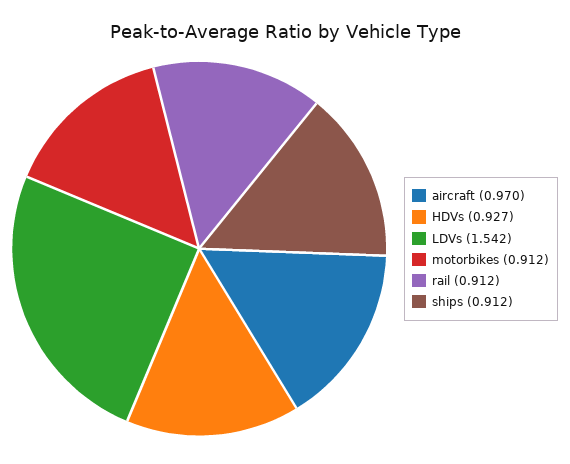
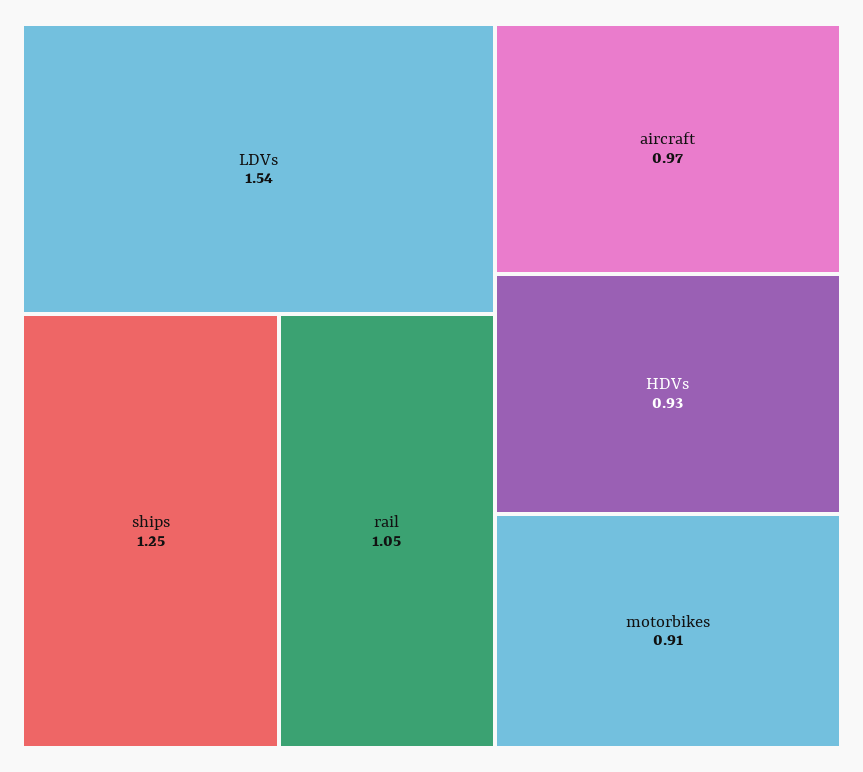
rail: 0.912 -> 1.05
ships: 0.912 -> 1.25

